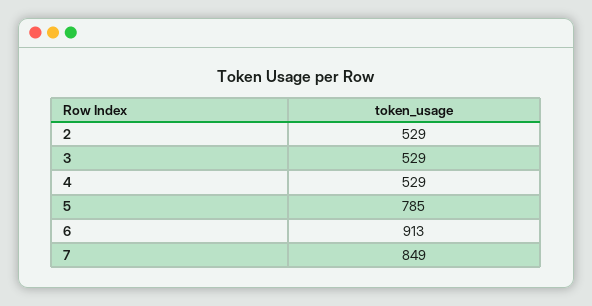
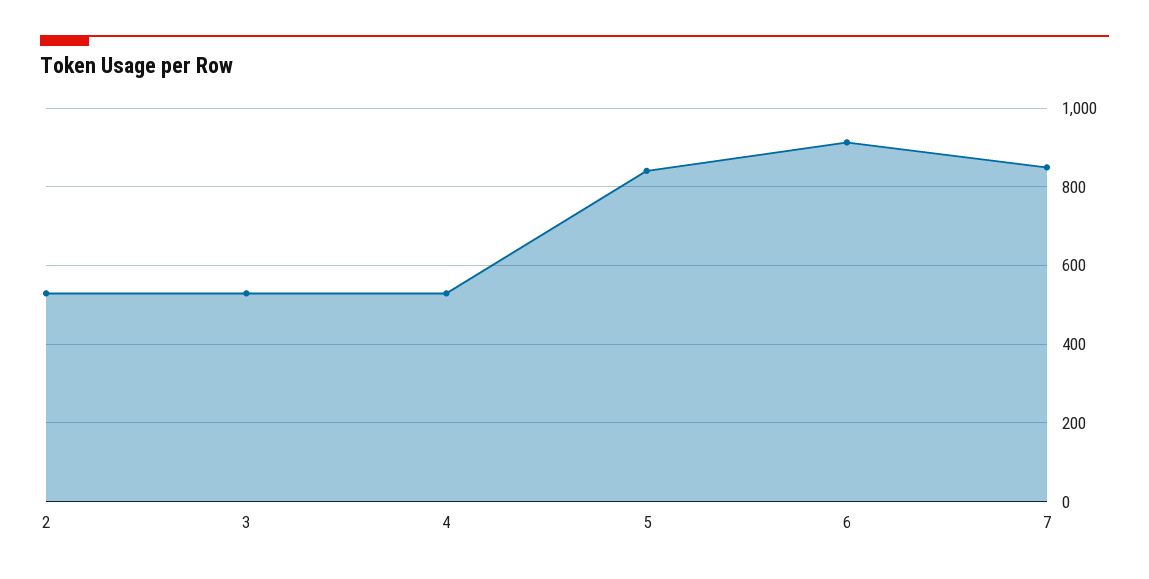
5: 785 -> 840

